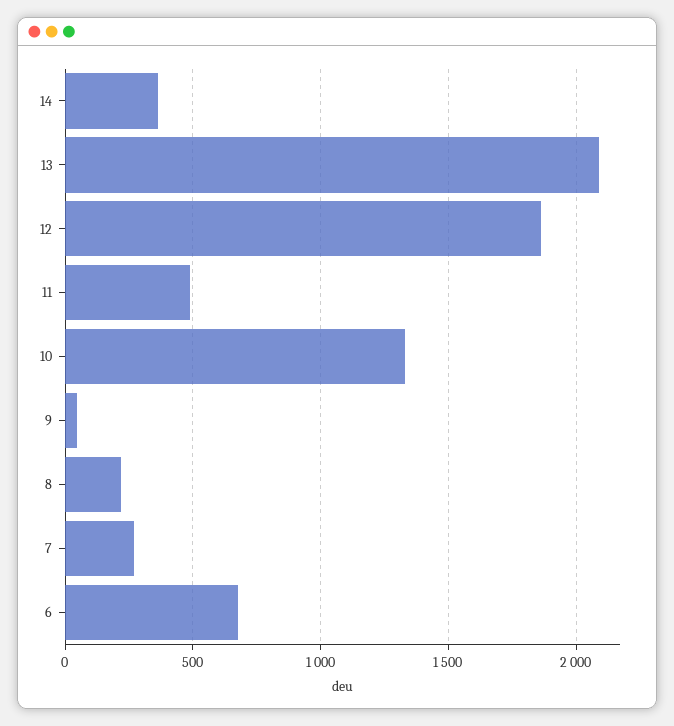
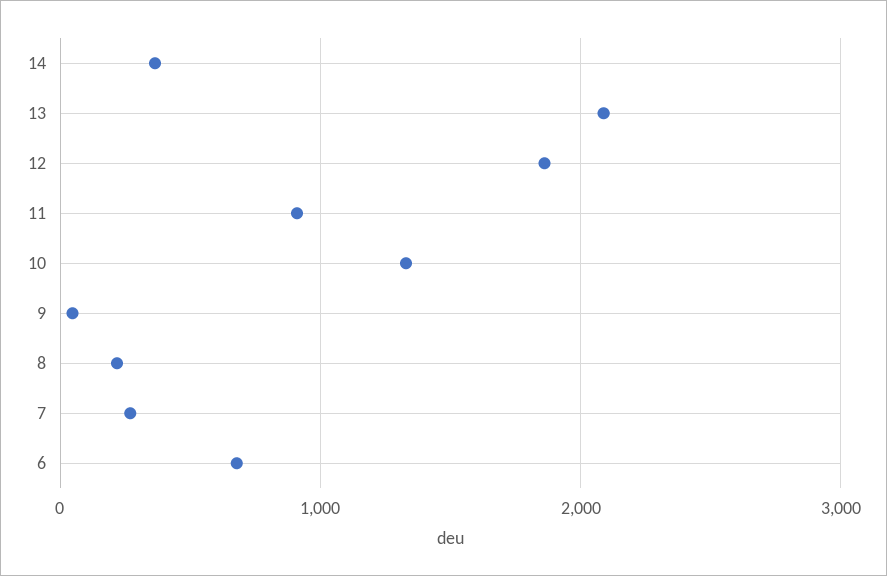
11: 500 -> 900

